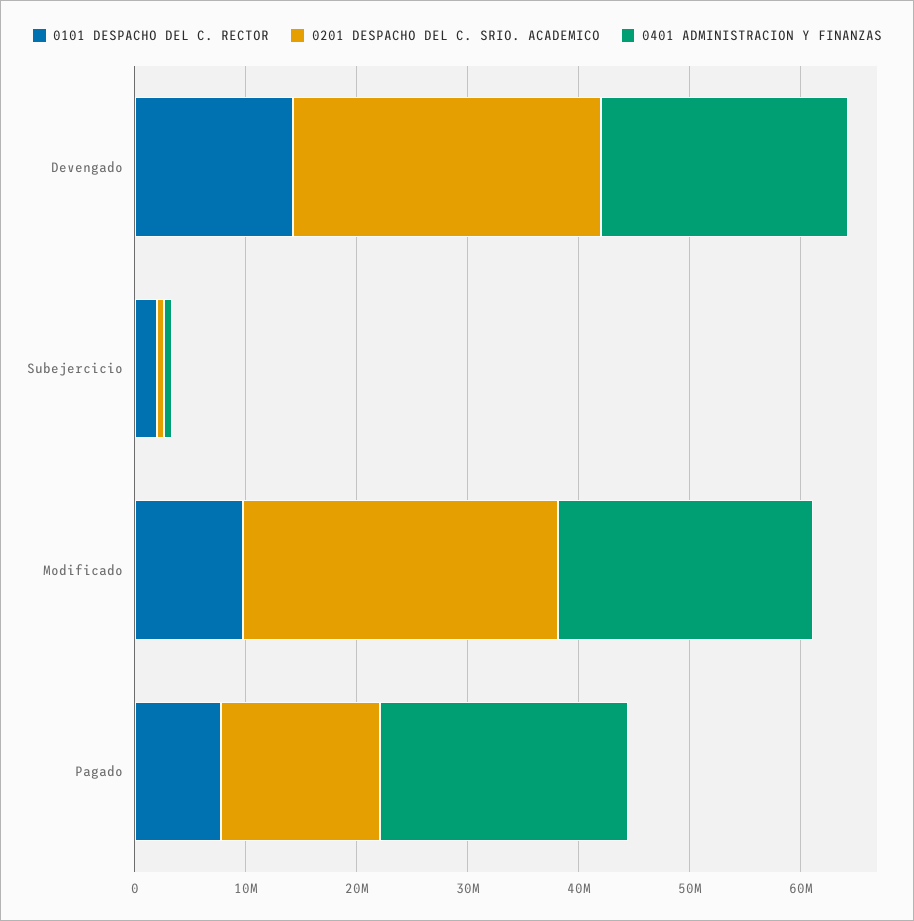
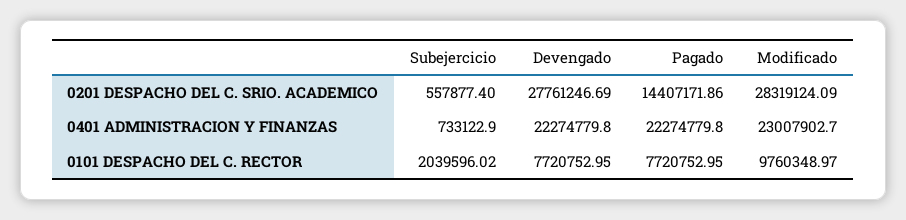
0101 DESPACHO DEL C. RECTOR, Devengado: 14000000 -> 7720752.95

